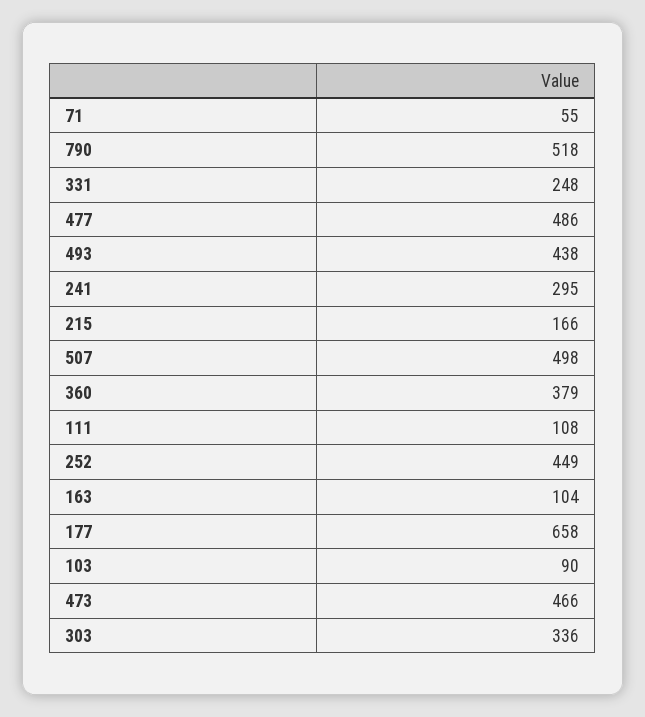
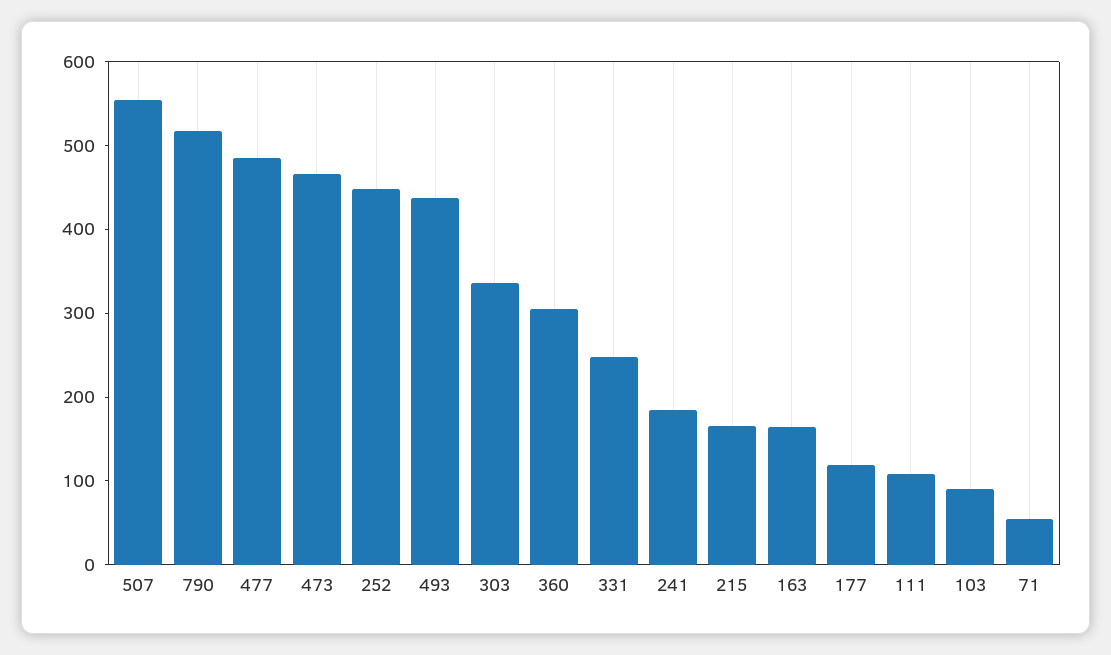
241: 295 -> 180
507: 498 -> 560
360: 379 -> 300
163: 104 -> 160
177: 658 -> 120

